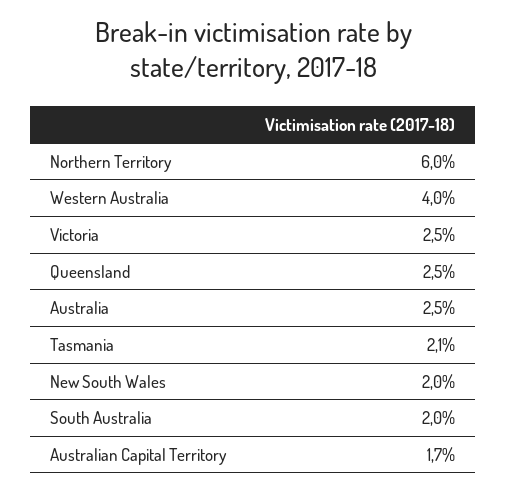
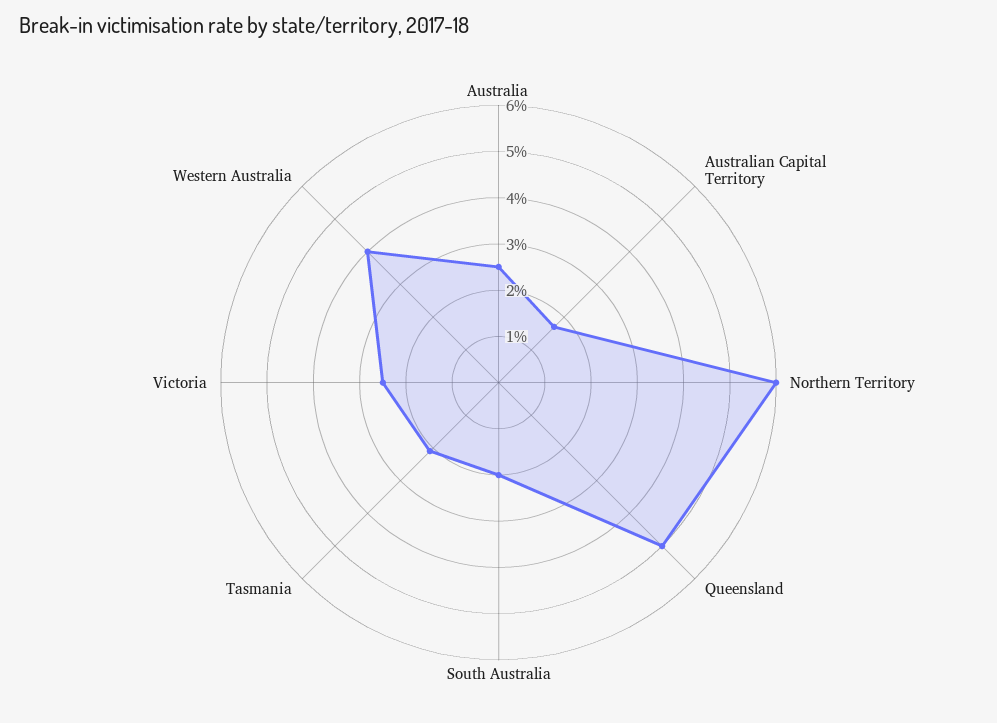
Queensland: 2.5 -> 5
New South Wales: 2 -> none

